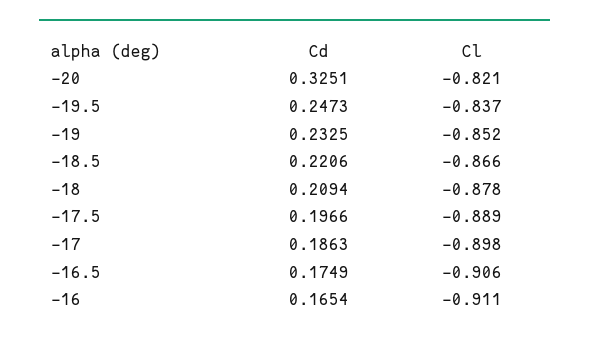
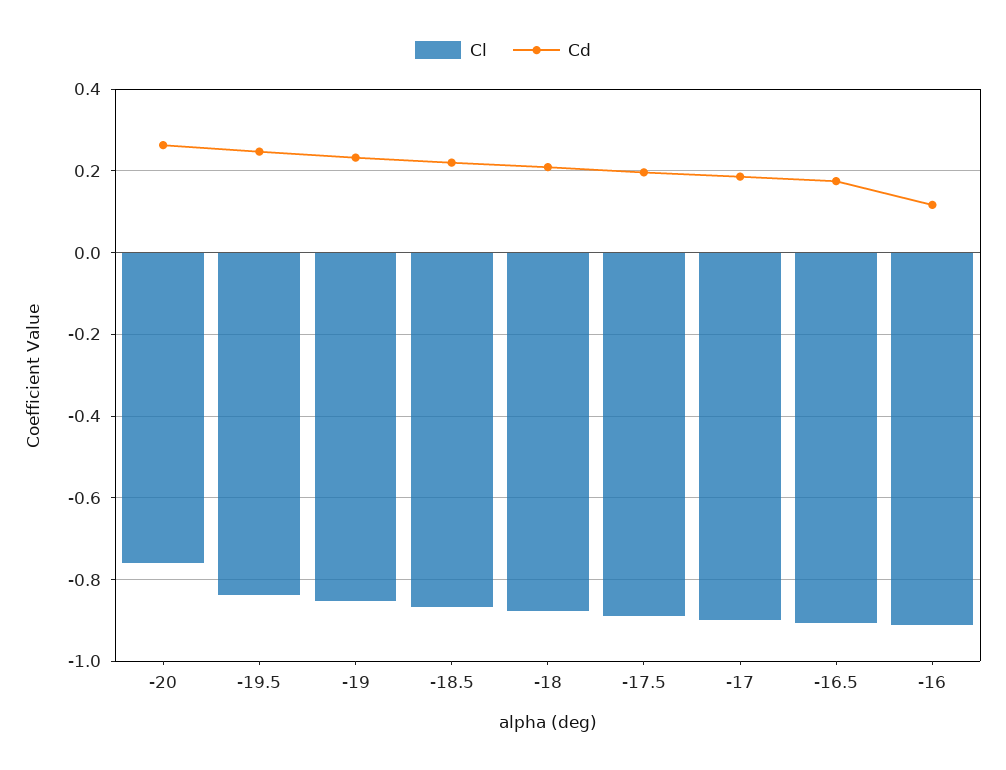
Cd, -20: 0.3251 -> 0.26
Cl, -20: -0.821 -> -0.76
Cd, -16: 0.1654 -> 0.12

